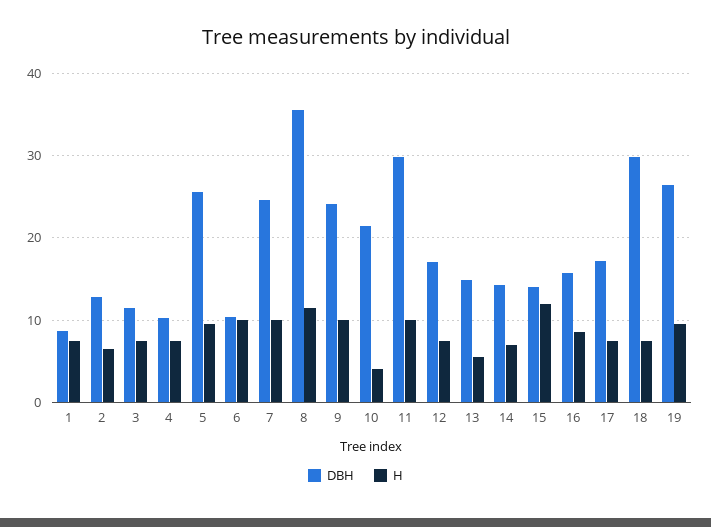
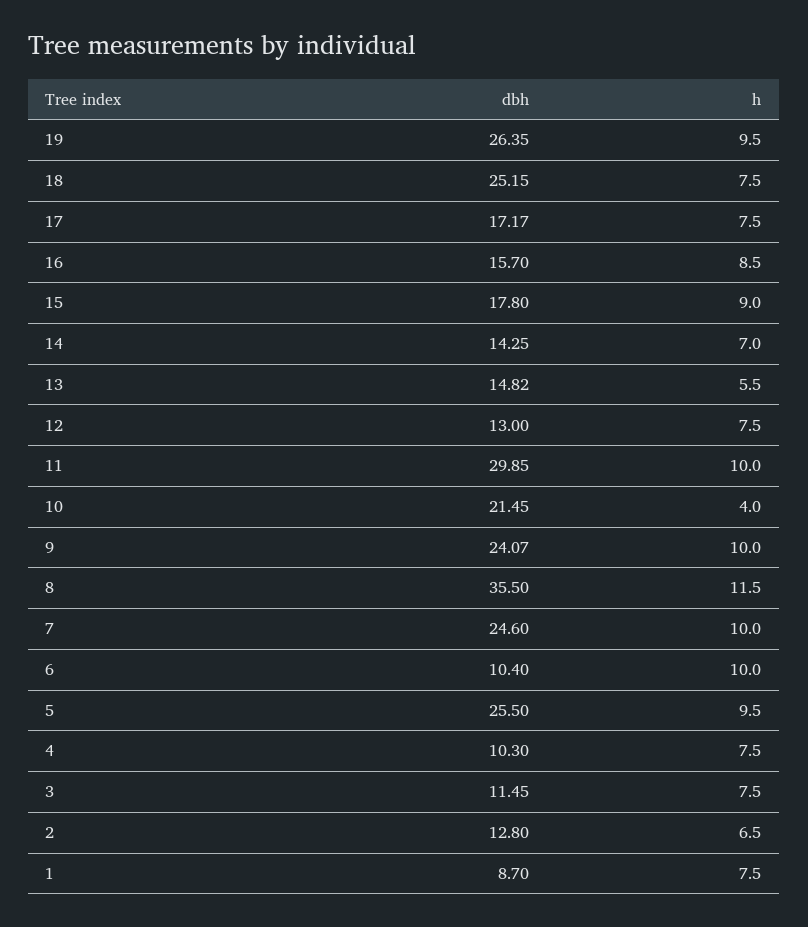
DBH, 12: 17 -> 13
DBH, 15: 14 -> 17.8
H, 15: 12 -> 9
DBH, 18: 30 -> 25.15

